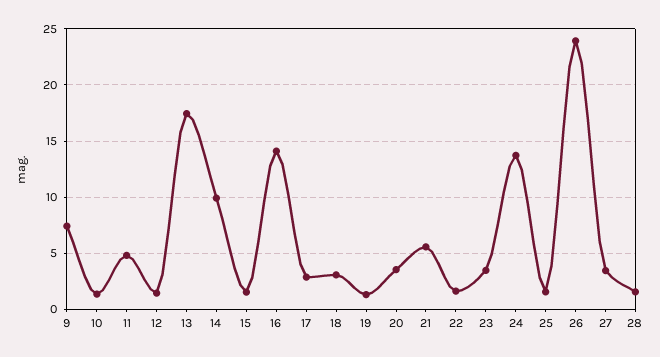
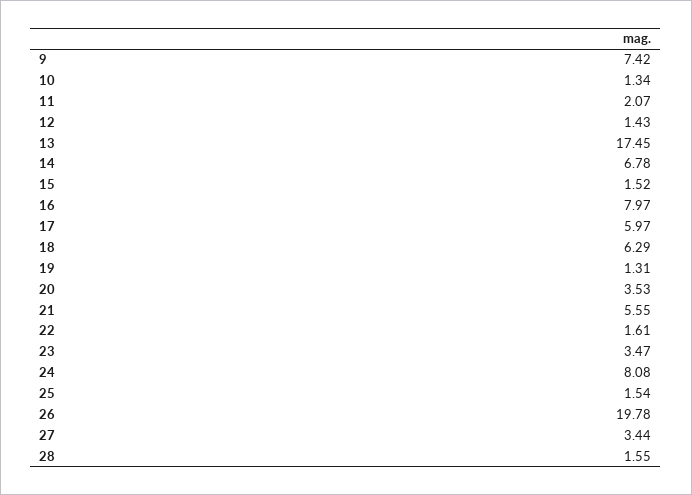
11: 5 -> 2.07
14: 10 -> 6.78
16: 14 -> 7.97
17: 3 -> 5.97
18: 3 -> 6.29
24: 14 -> 8.08
26: 24 -> 19.78

